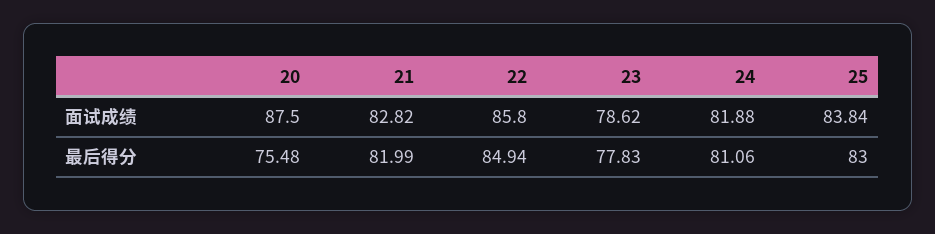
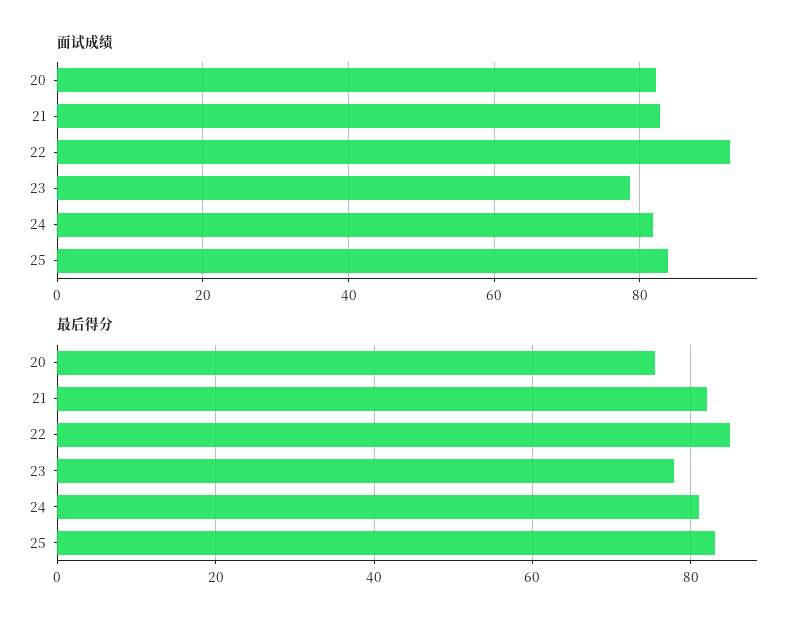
面试成绩, 20: 87.5 -> 82
面试成绩, 22: 85.8 -> 92

